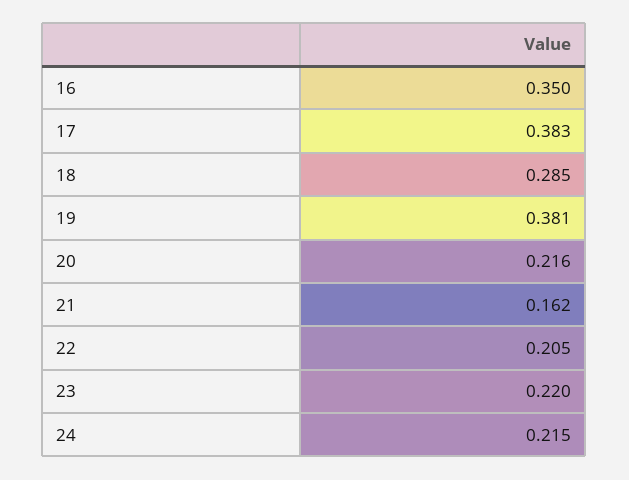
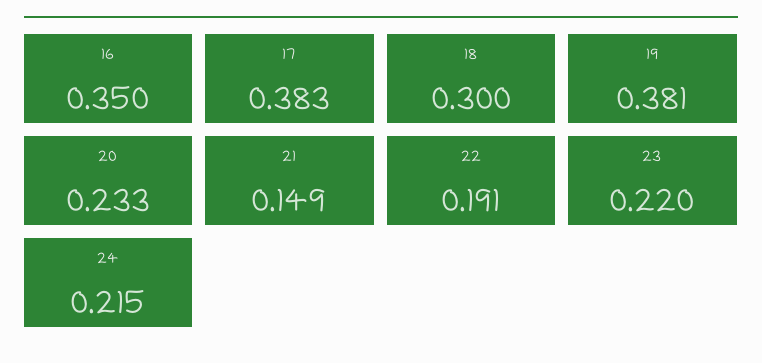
18: 0.285 -> 0.3
20: 0.216 -> 0.233
21: 0.162 -> 0.149
22: 0.205 -> 0.191

